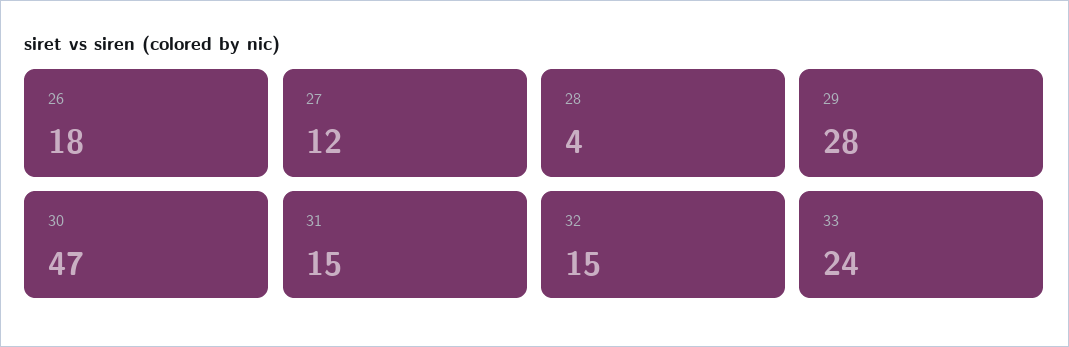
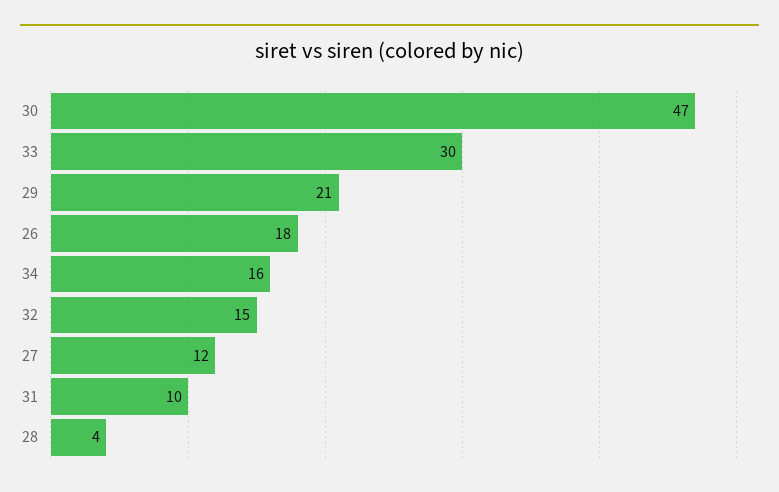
29: 28 -> 21
31: 15 -> 10
33: 24 -> 30
34: none -> 16

